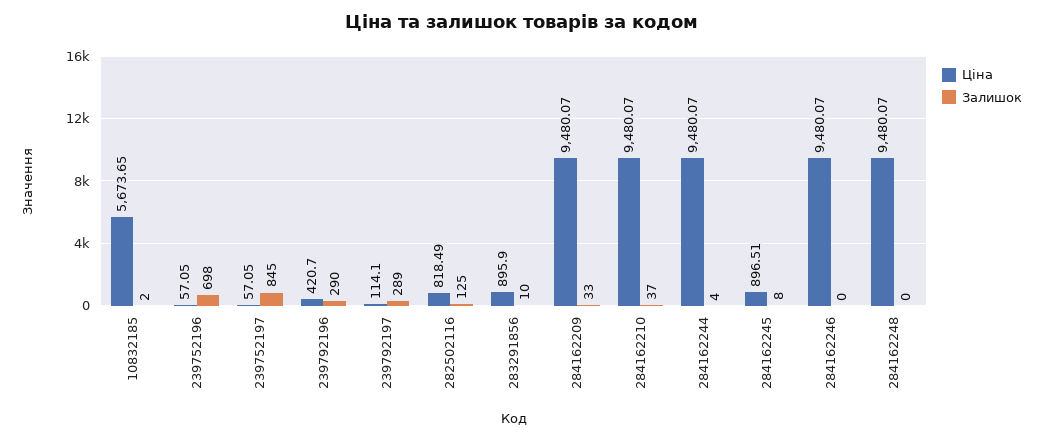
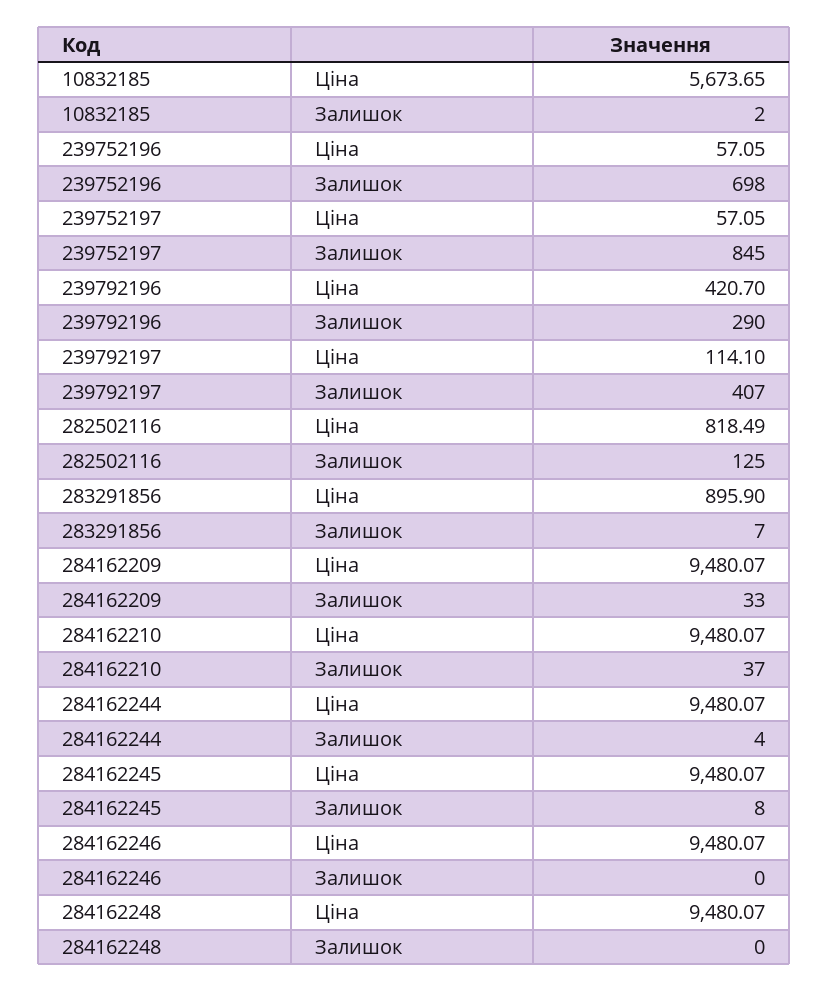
Залишок, 239792197: 289 -> 407
Залишок, 283291856: 10 -> 7
Ціна, 284162245: 896.51 -> 9480.07

